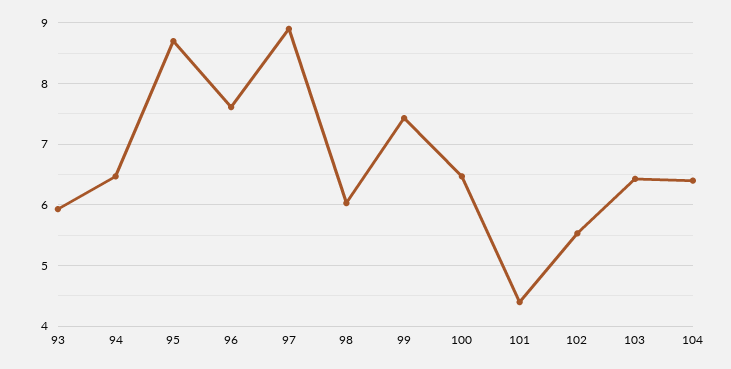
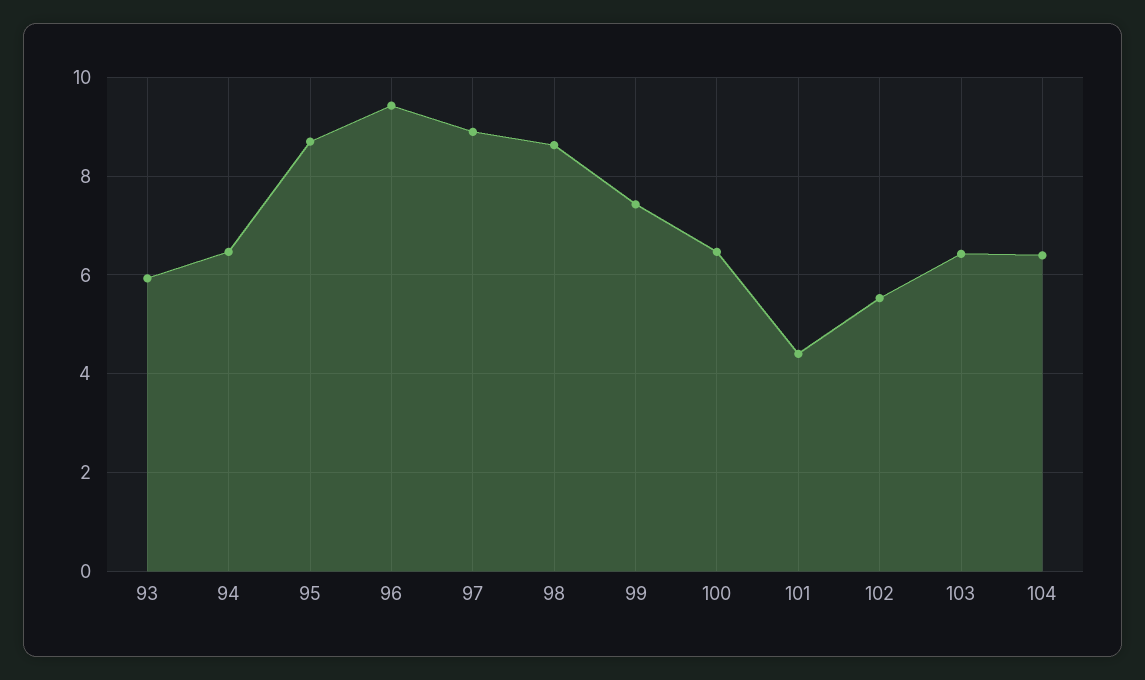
96: 7.6 -> 9.4
98: 6 -> 8.6

